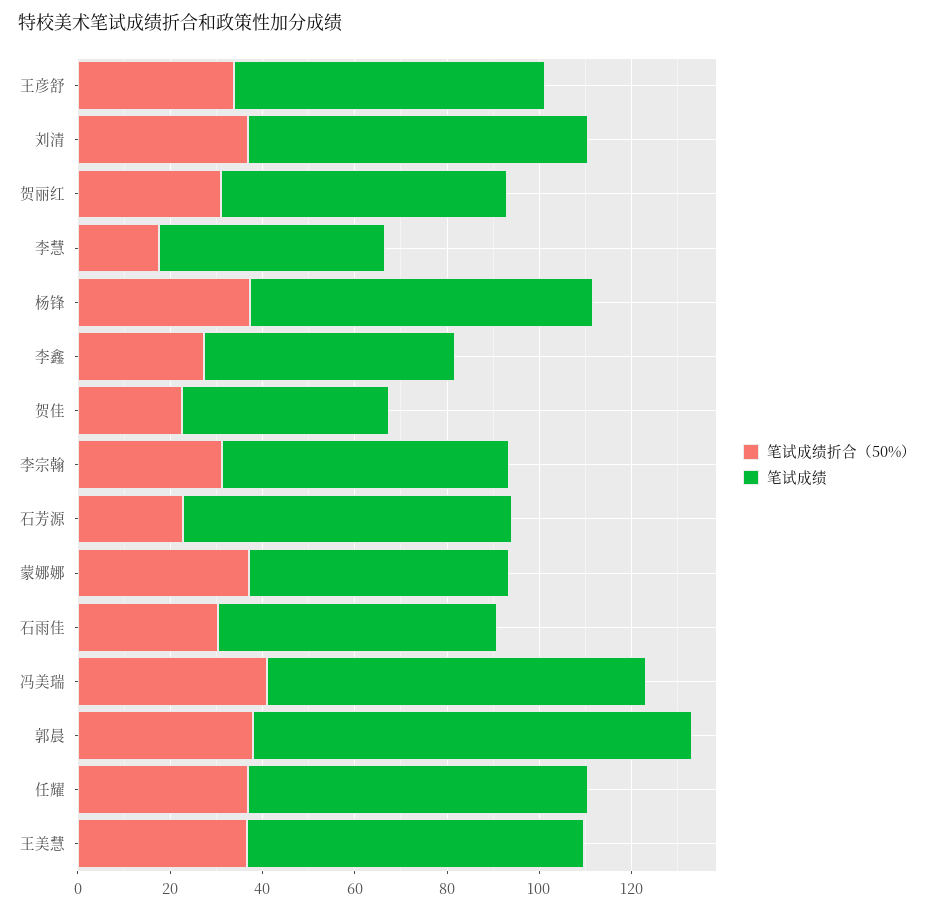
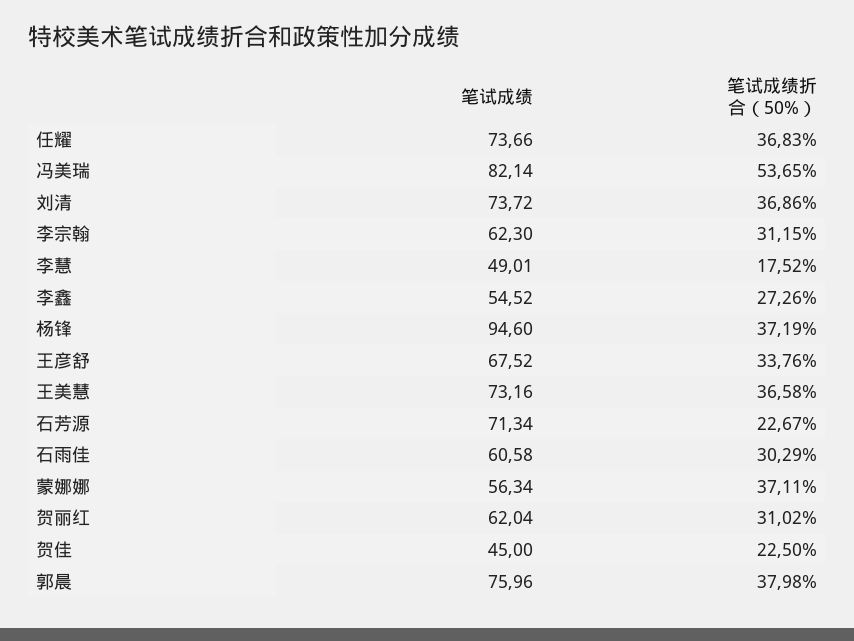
笔试成绩, 杨锋: 75 -> 94.6
笔试成绩折合（50%）, 冯美瑞: 40 -> 53.65
笔试成绩, 郭晨: 95 -> 75.96

